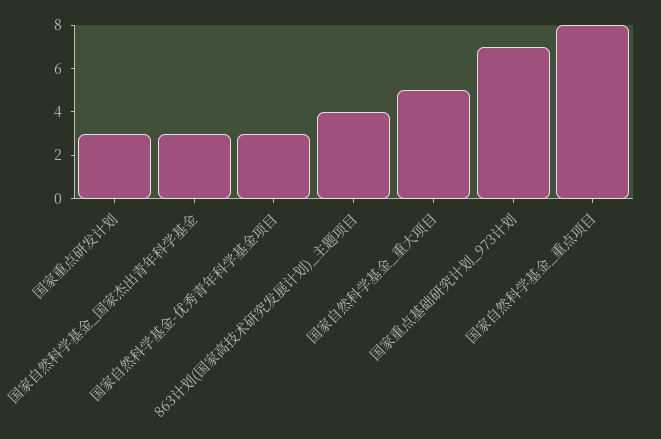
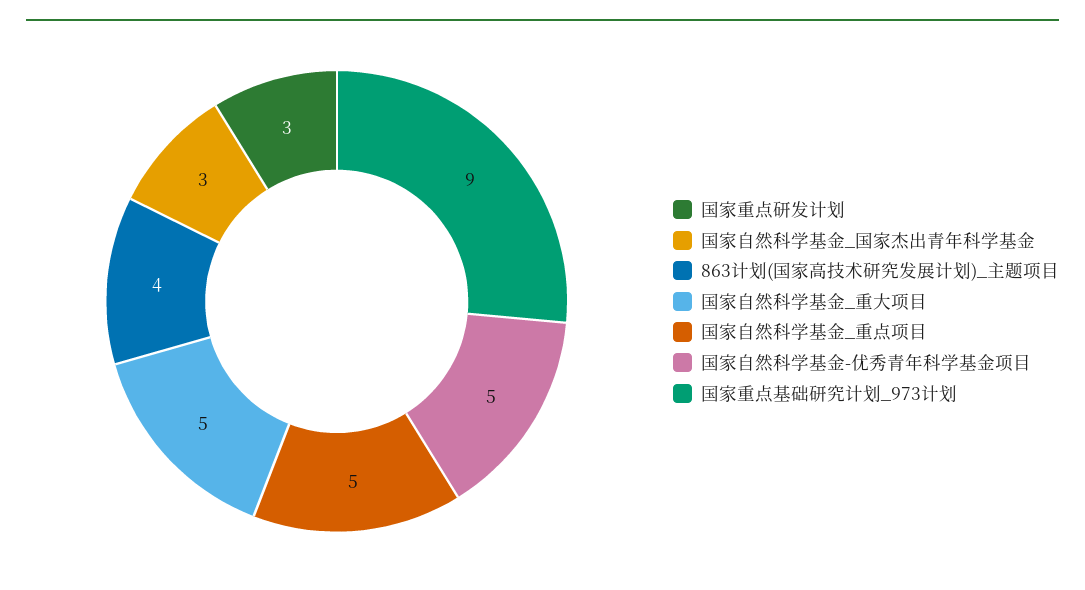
国家自然科学基金-优秀青年科学基金项目: 3 -> 5
国家重点基础研究计划_973计划: 7 -> 9
国家自然科学基金_重点项目: 8 -> 5

